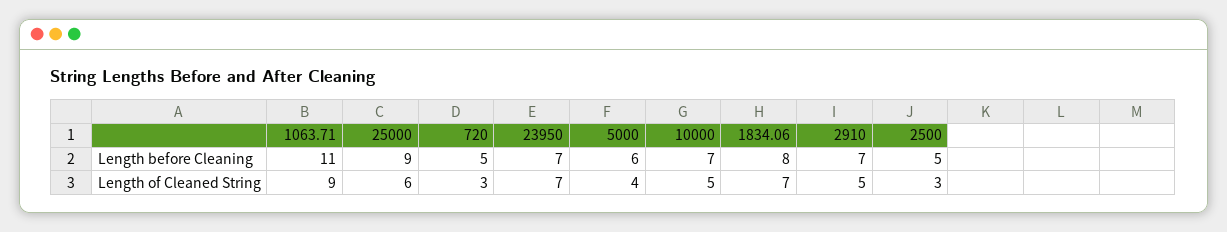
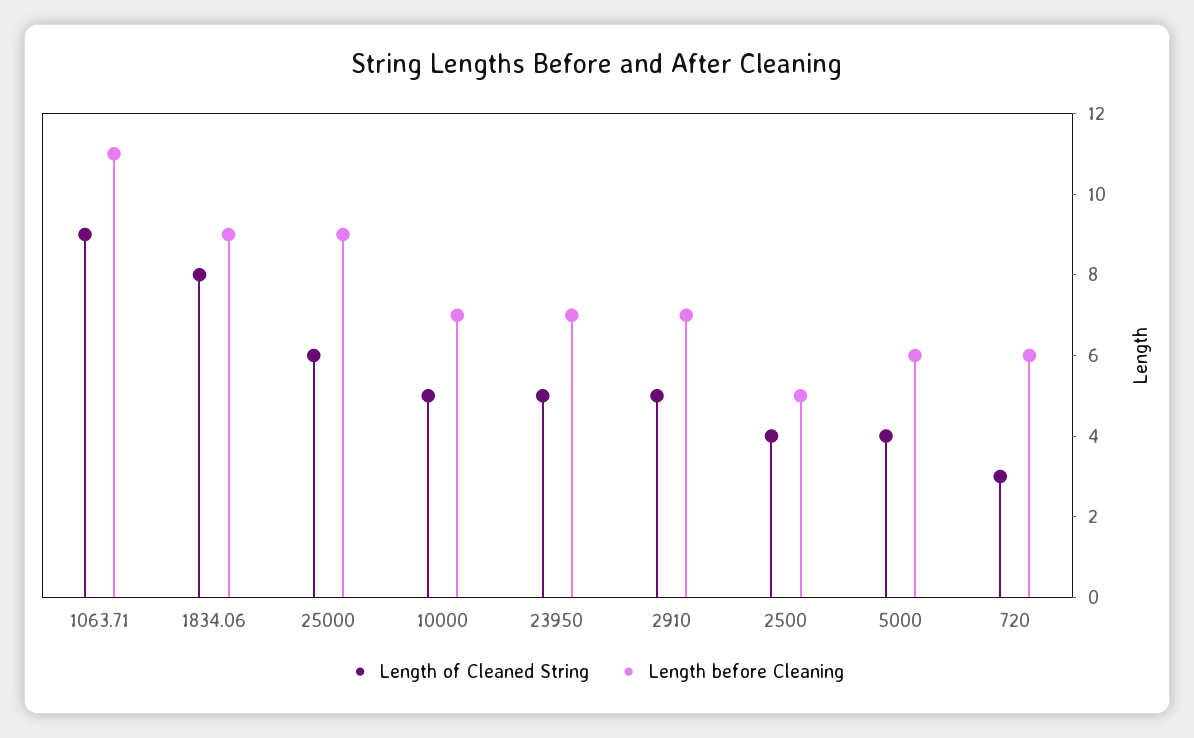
Length before Cleaning, 720: 5 -> 6
Length before Cleaning, 1834.06: 8 -> 9
Length of Cleaned String, 23950: 7 -> 5
Length of Cleaned String, 1834.06: 7 -> 8
Length of Cleaned String, 2500: 3 -> 4

